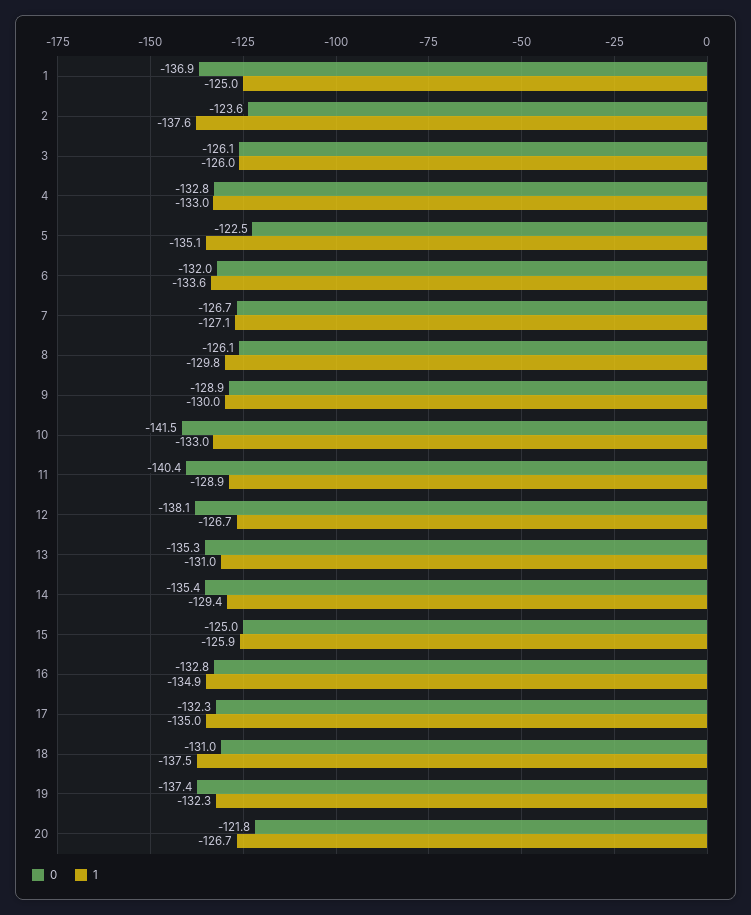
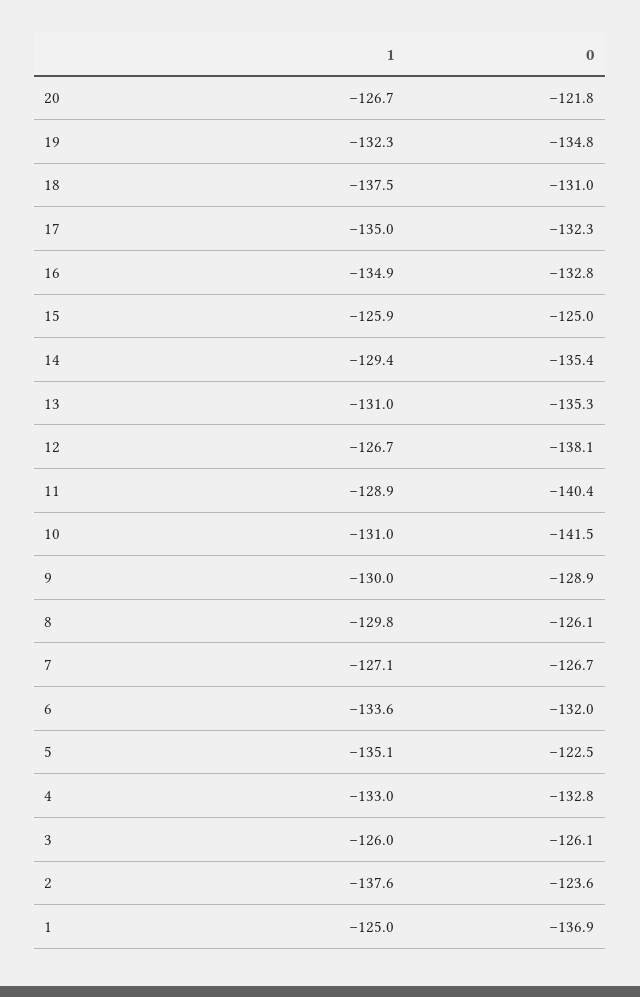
1, 10: -133 -> -131
0, 19: -137.4 -> -134.8

